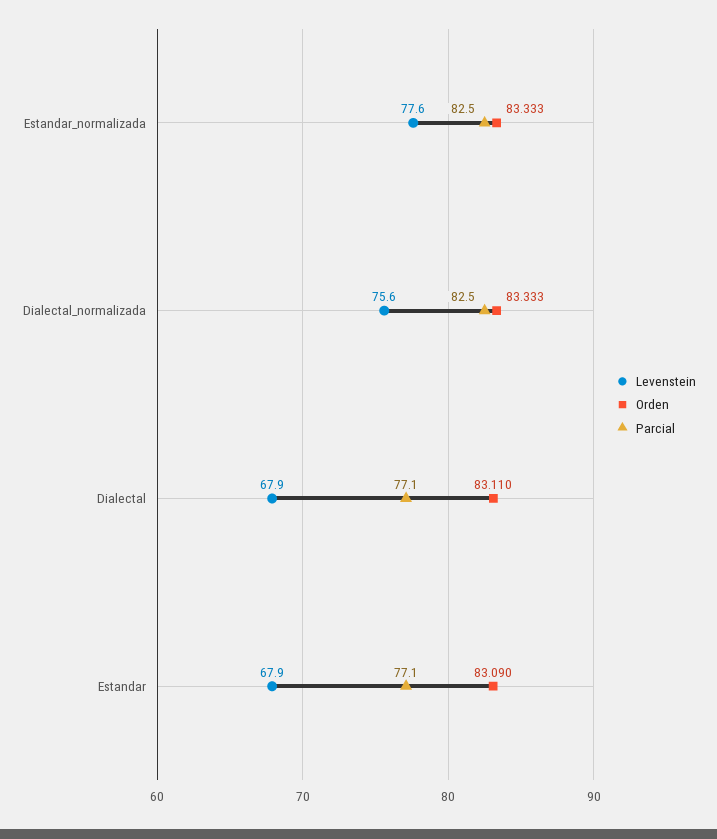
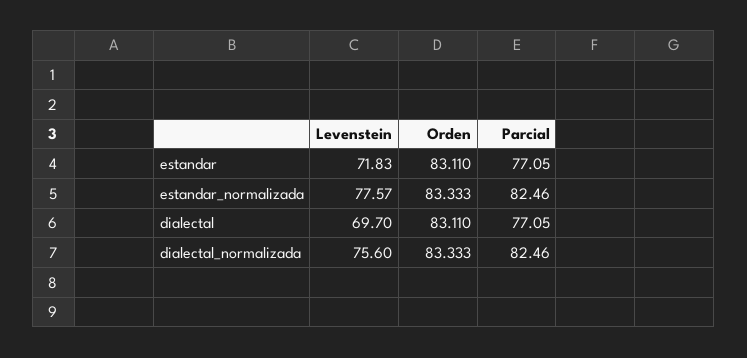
Levenstein, Dialectal: 67.9 -> 69.7
Levenstein, Estandar: 67.9 -> 71.83
Orden, Estandar: 83.09 -> 83.11

